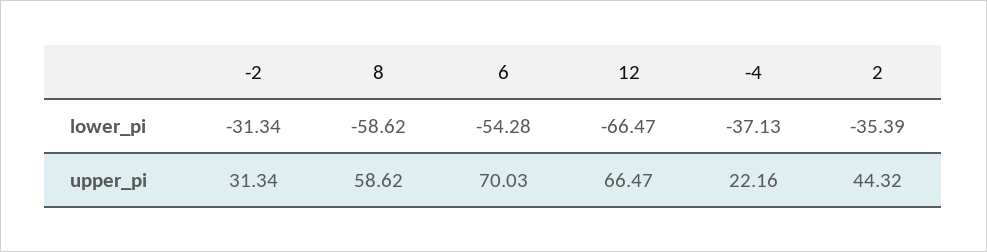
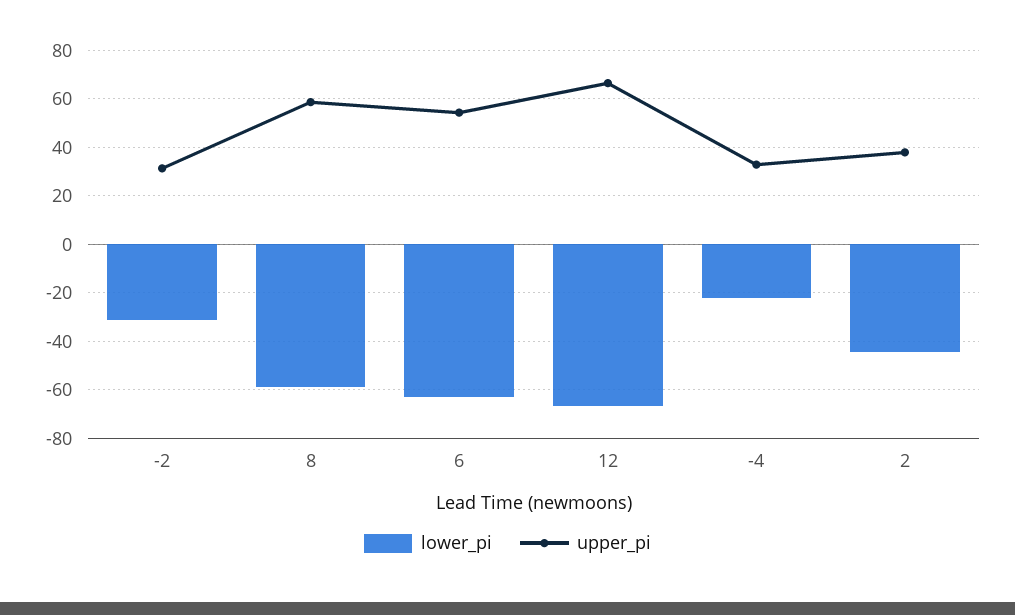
lower_pi, 6: -54.28 -> -62.5
lower_pi, -4: -37.13 -> -22.5
lower_pi, 2: -35.39 -> -45
upper_pi, 6: 70.03 -> 55
upper_pi, -4: 22.16 -> 32.5
upper_pi, 2: 44.32 -> 37.5

